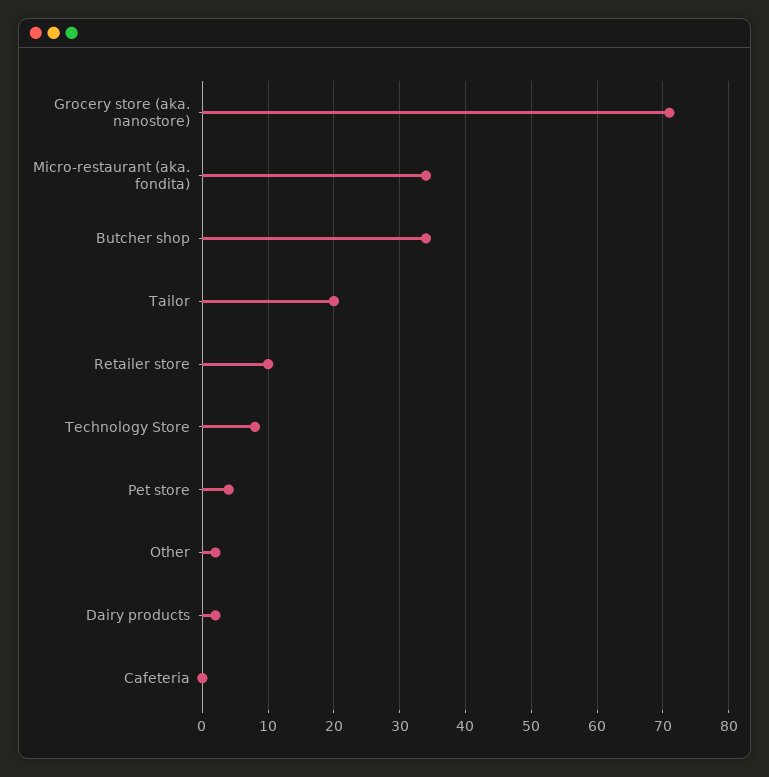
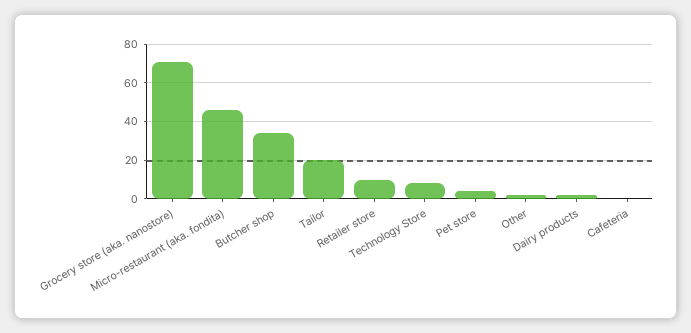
Micro-restaurant (aka. fondita): 34 -> 45

